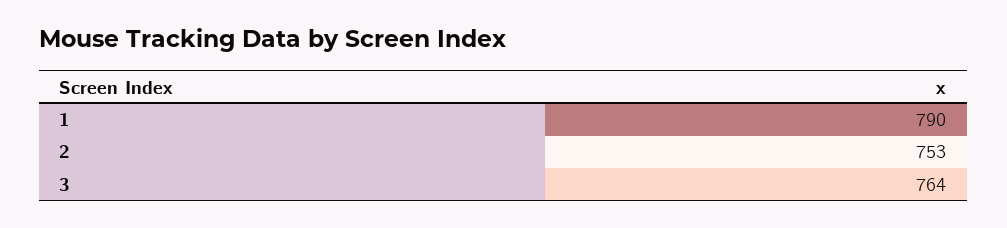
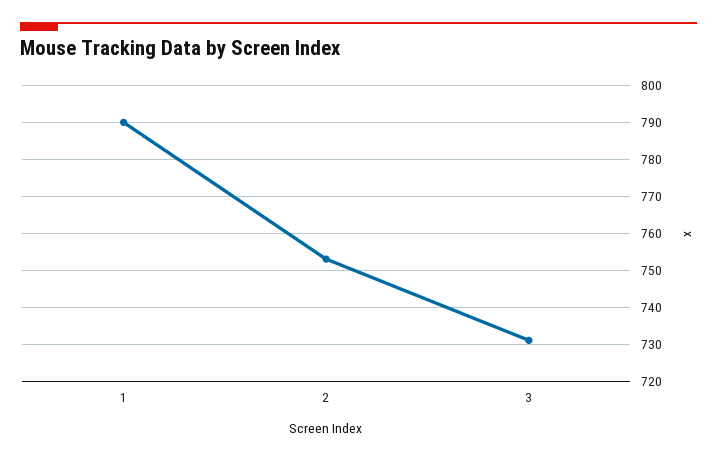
3: 764 -> 730

